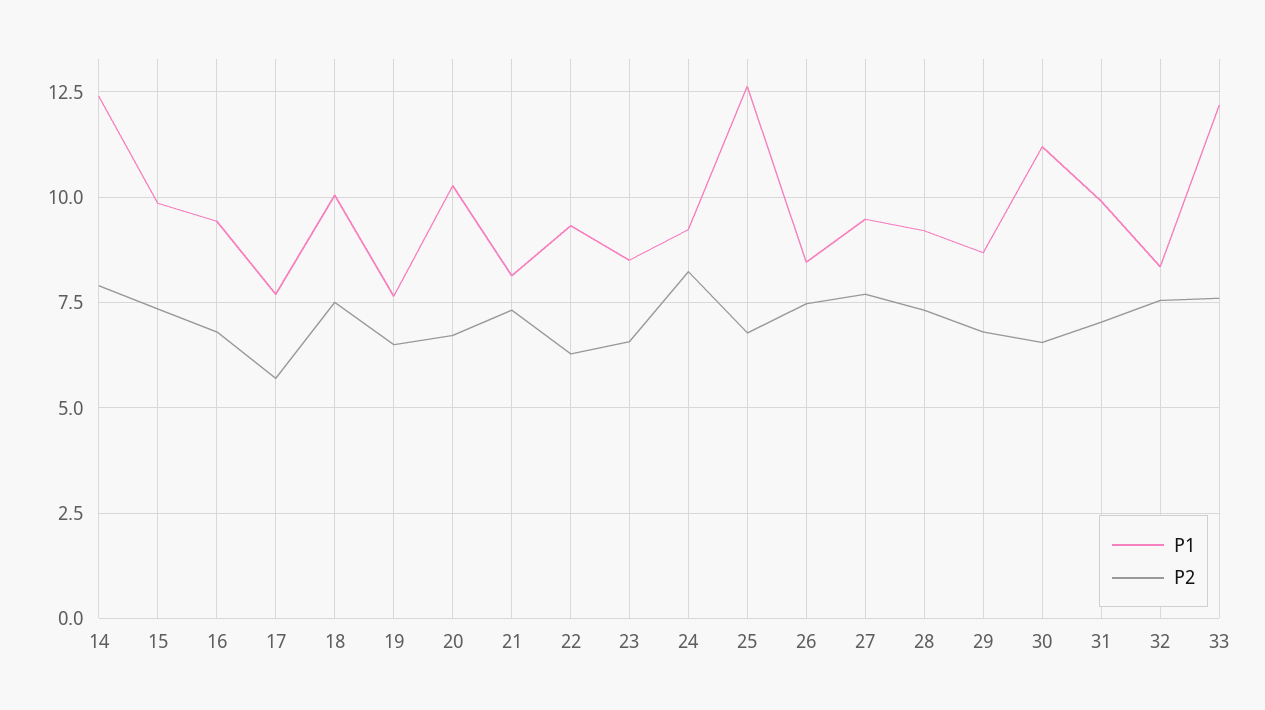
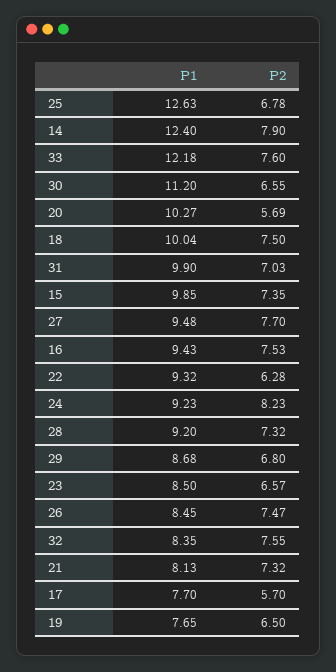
P2, 16: 6.75 -> 7.53
P2, 20: 6.75 -> 5.69

